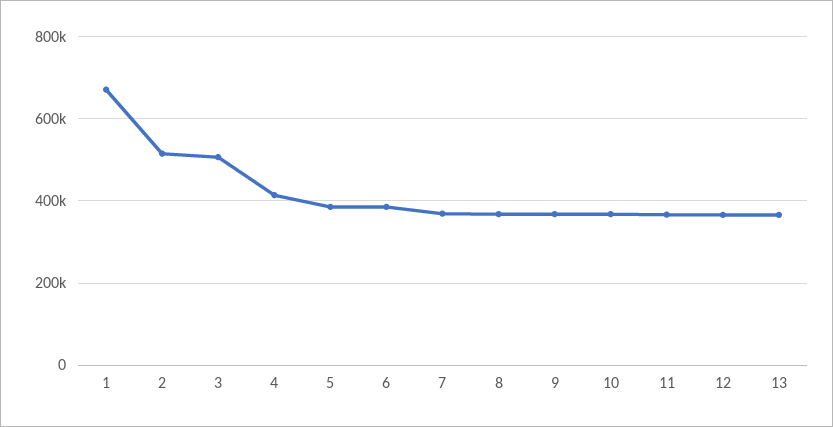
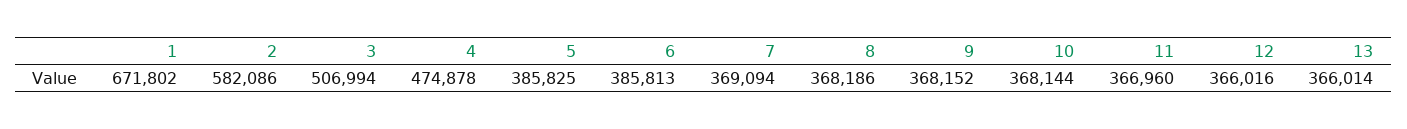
2: 520000 -> 582086
4: 420000 -> 474878

